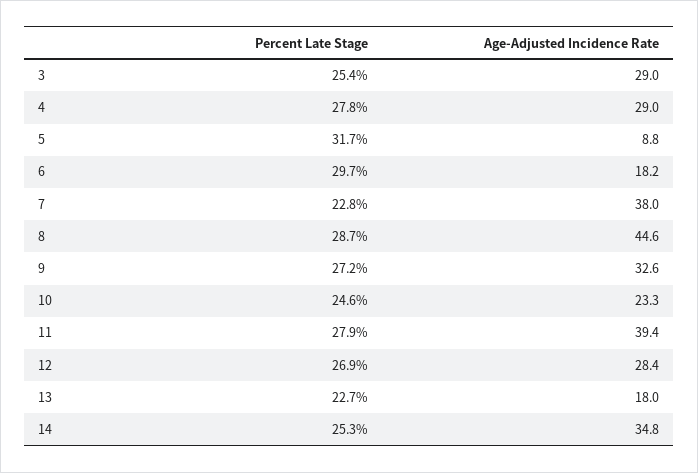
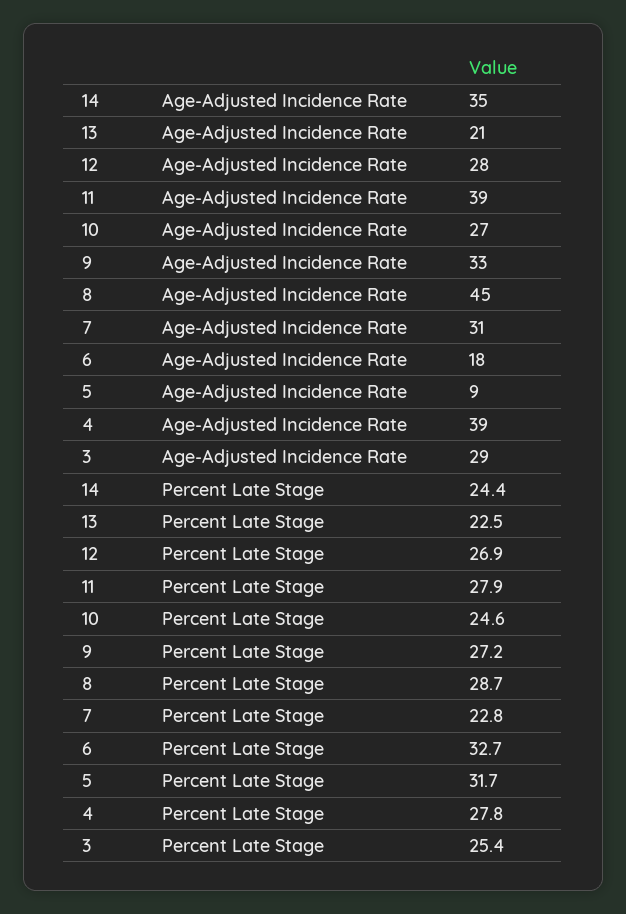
Age-Adjusted Incidence Rate, 4: 29 -> 39
Percent Late Stage, 6: 29.7 -> 32.7
Age-Adjusted Incidence Rate, 7: 38 -> 31
Age-Adjusted Incidence Rate, 10: 23.3 -> 27
Percent Late Stage, 13: 22.7 -> 22.5
Age-Adjusted Incidence Rate, 13: 18 -> 21
Percent Late Stage, 14: 25.3 -> 24.4

